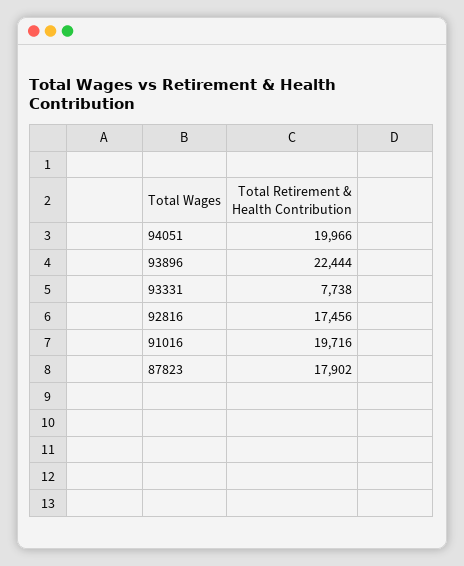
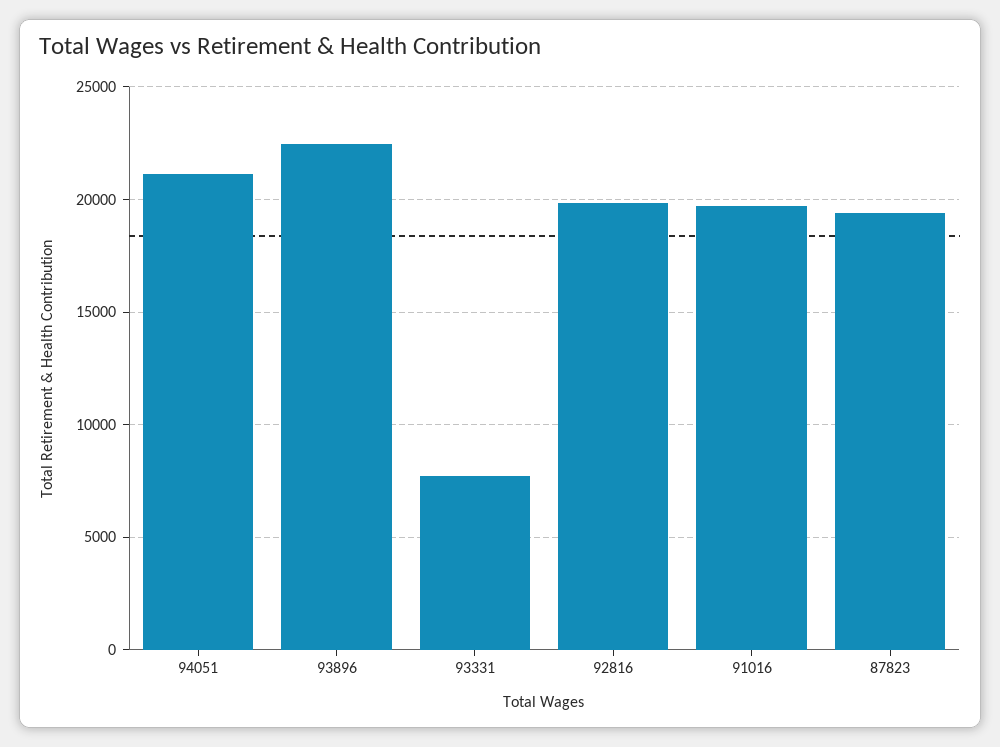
94051: 19966 -> 21000
92816: 17456 -> 20000
87823: 17902 -> 19500

